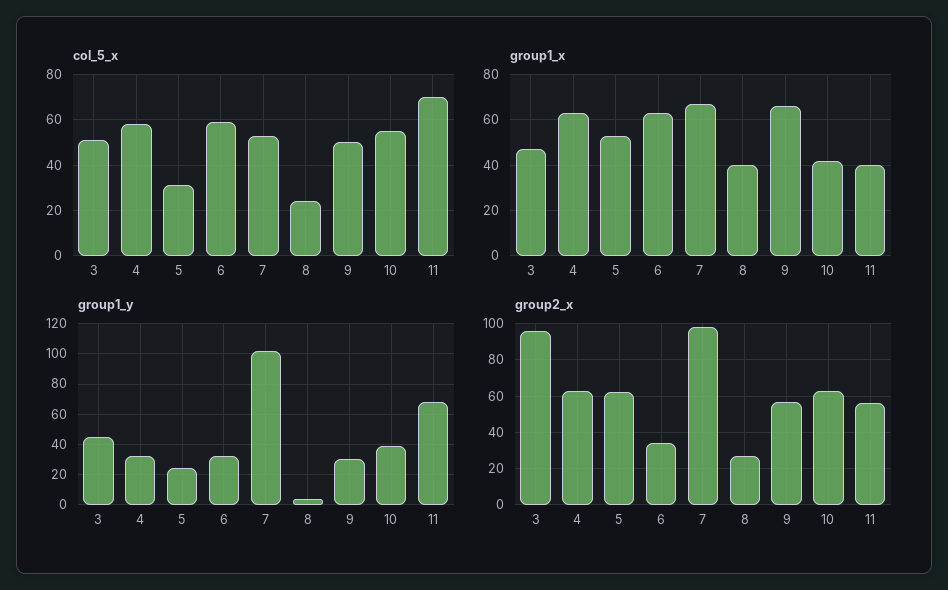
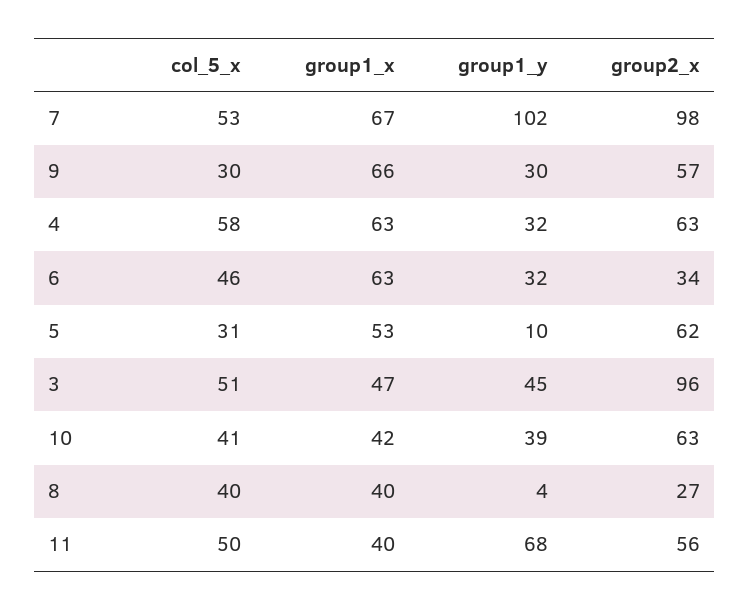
col_5_x, 6: 60 -> 46
col_5_x, 8: 25 -> 40
col_5_x, 9: 50 -> 30
col_5_x, 10: 55 -> 41
col_5_x, 11: 70 -> 50
group1_y, 5: 25 -> 10

